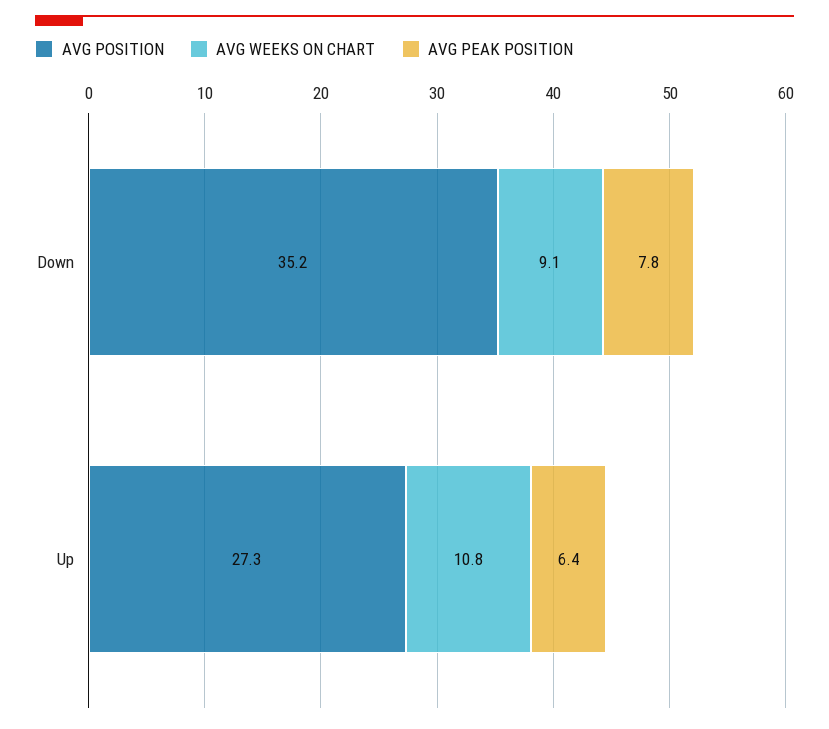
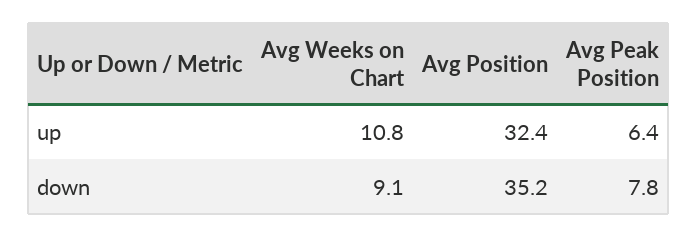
AVG POSITION, Up: 27.3 -> 32.4

